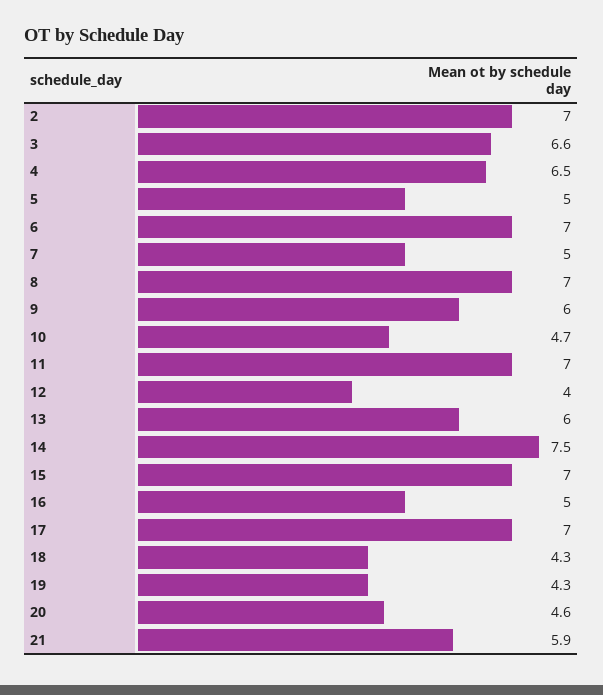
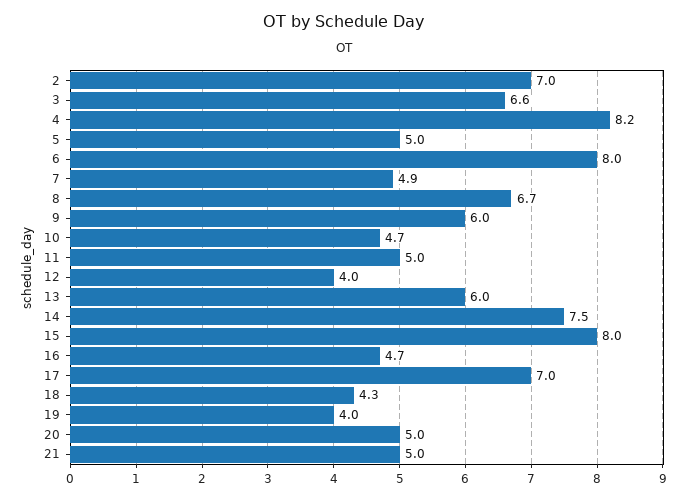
4: 6.5 -> 8.2
6: 7 -> 8
7: 5 -> 4.9
8: 7 -> 6.7
11: 7 -> 5
15: 7 -> 8
16: 5 -> 4.7
19: 4.3 -> 4
20: 4.6 -> 5
21: 5.9 -> 5

